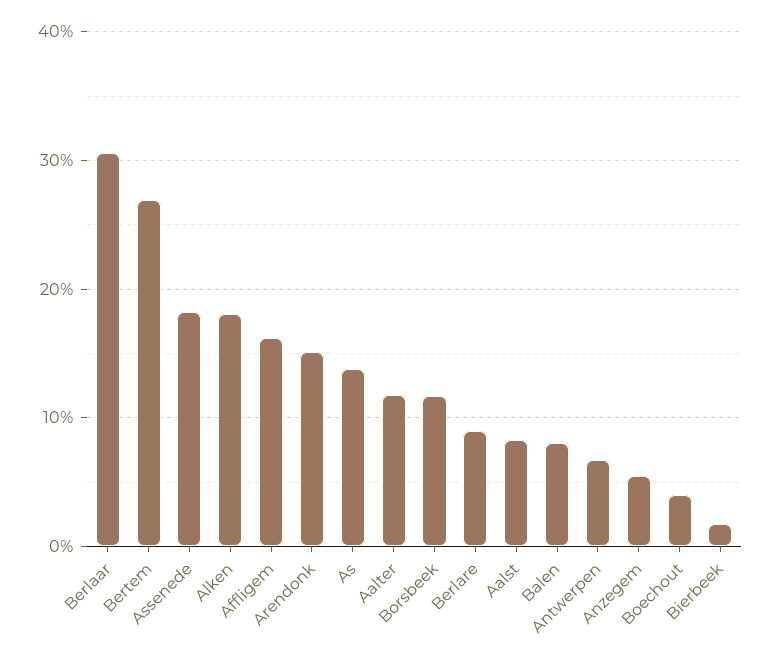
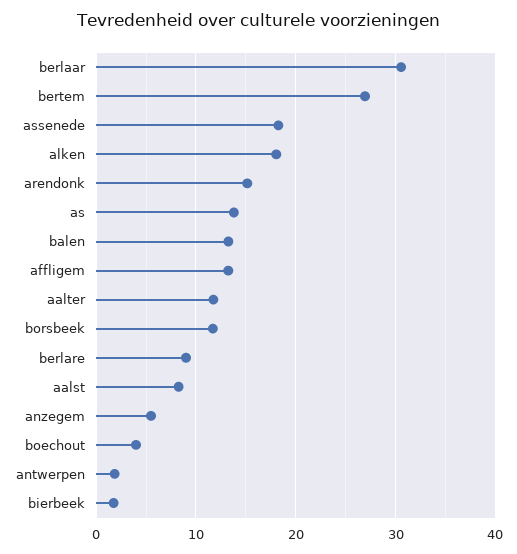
Affligem: 16 -> 13
Balen: 8 -> 13
Antwerpen: 7 -> 2

